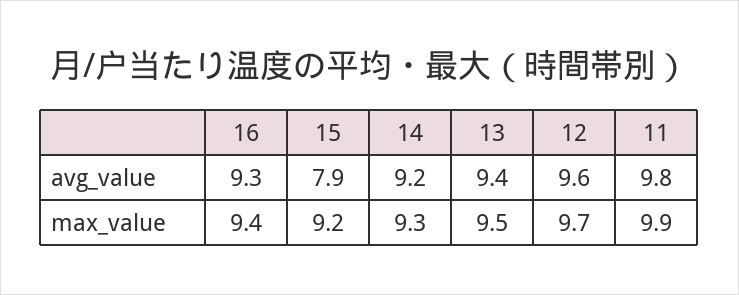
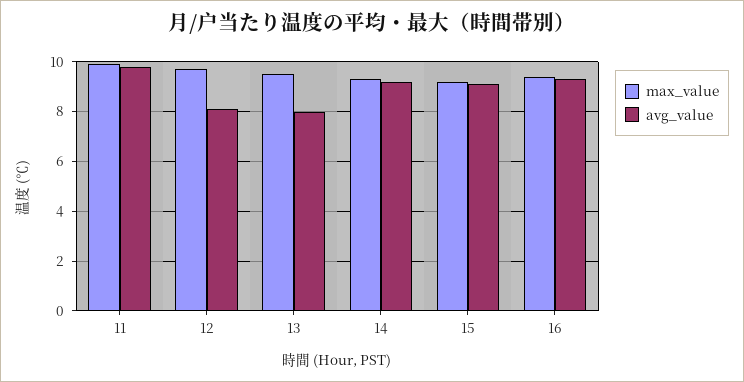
avg_value, 15: 7.9 -> 9
avg_value, 13: 9.4 -> 8
avg_value, 12: 9.6 -> 8

